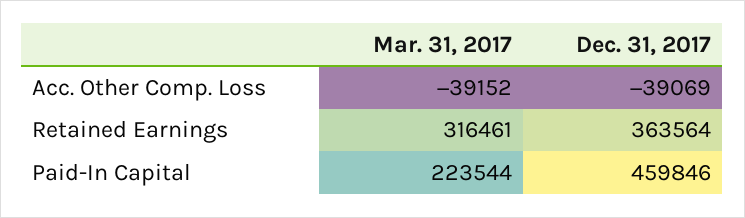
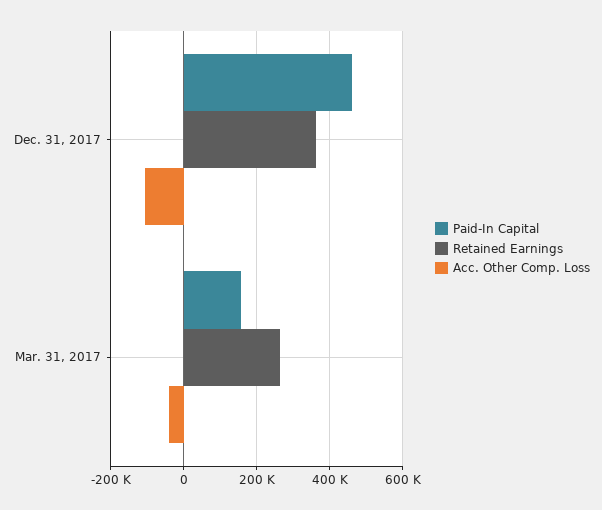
Acc. Other Comp. Loss, Dec. 31, 2017: -39069 -> -100000
Retained Earnings, Mar. 31, 2017: 316461 -> 260000
Paid-In Capital, Mar. 31, 2017: 223544 -> 160000

